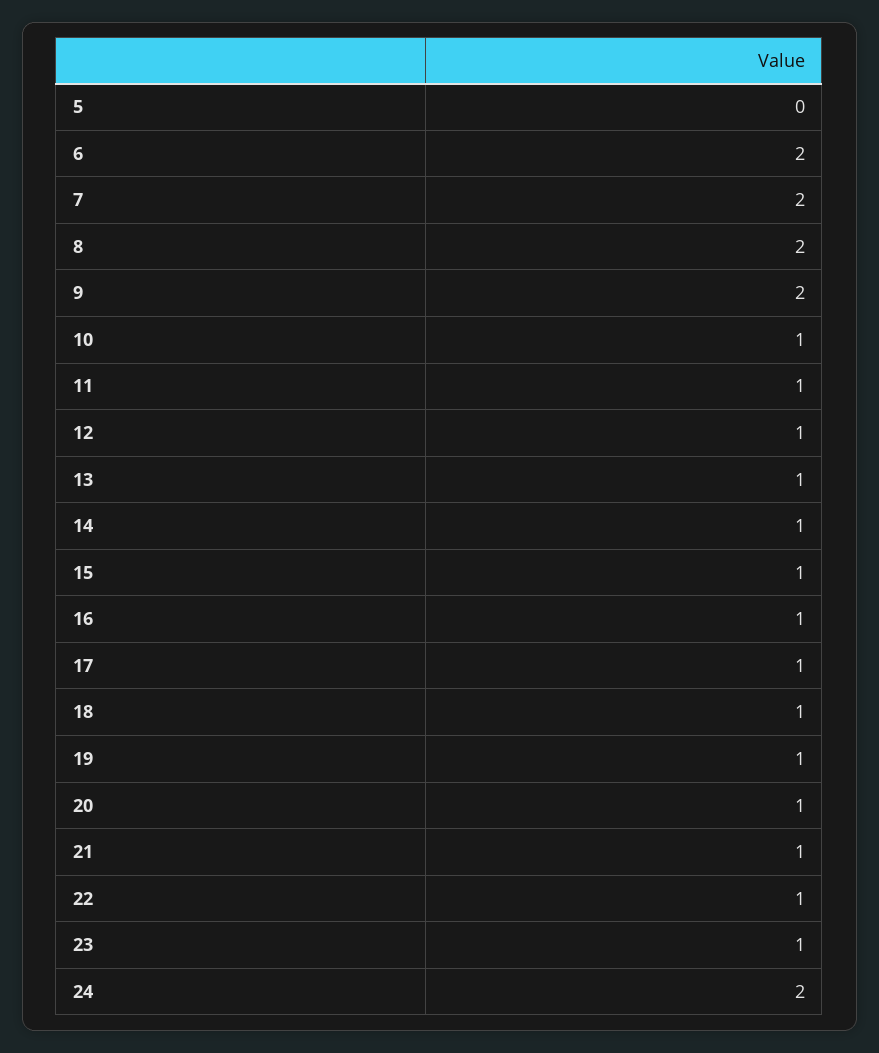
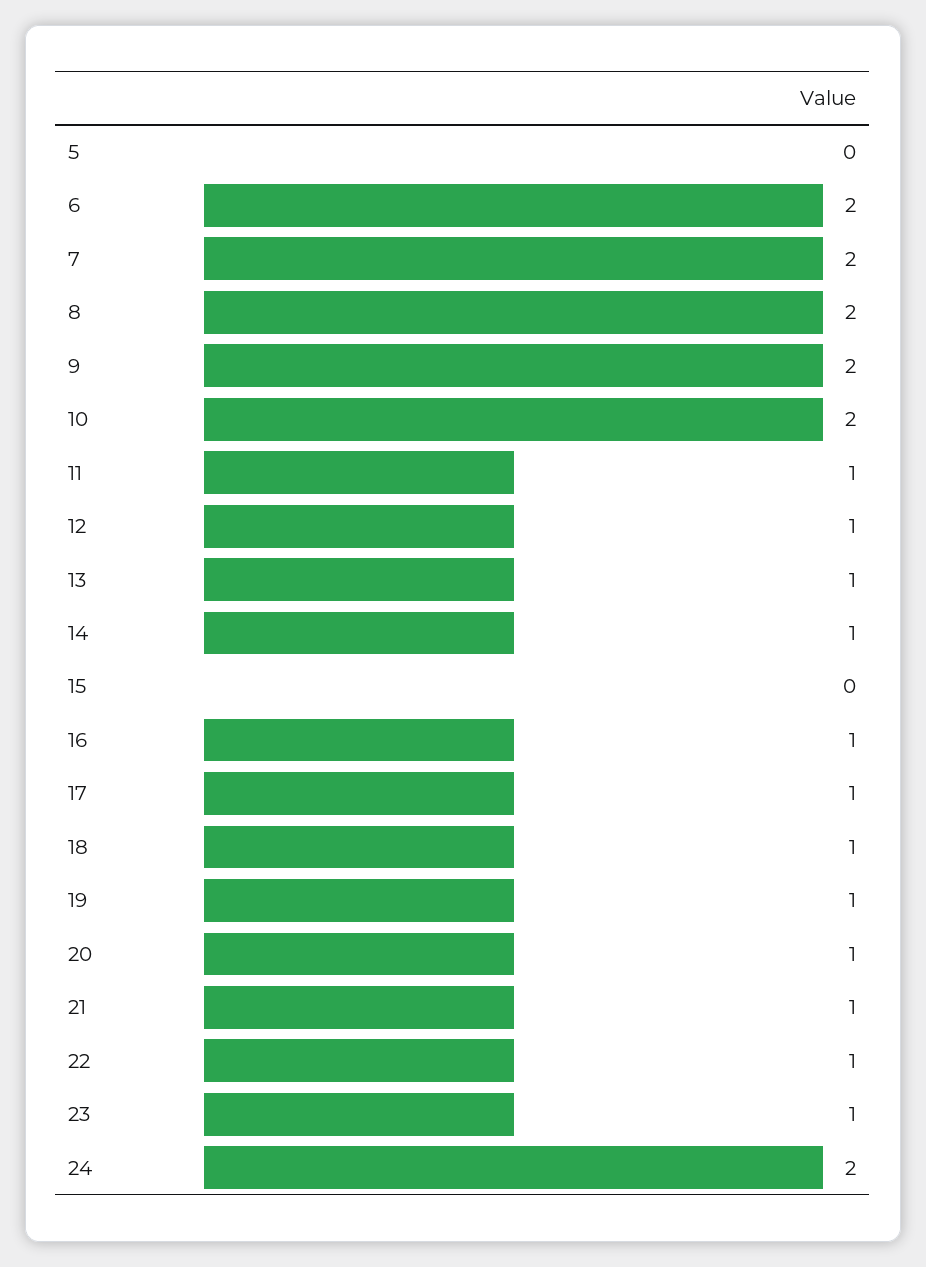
10: 1 -> 2
15: 1 -> 0

